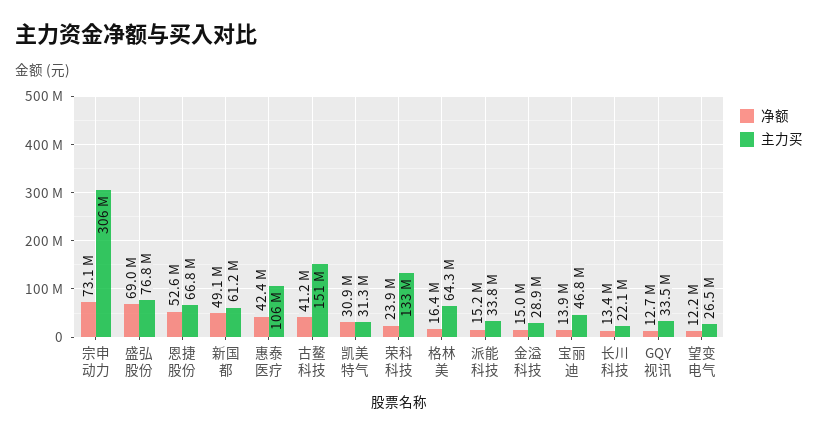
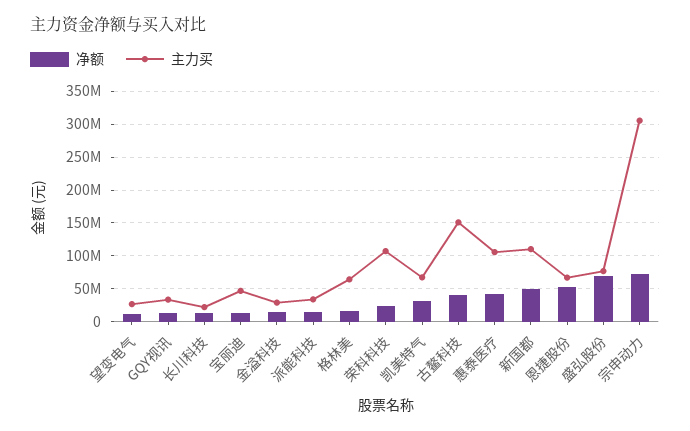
主力买, 新国都: 61200000 -> 110000000
主力买, 凯美特气: 31300000 -> 70000000
主力买, 荣科科技: 133000000 -> 110000000

